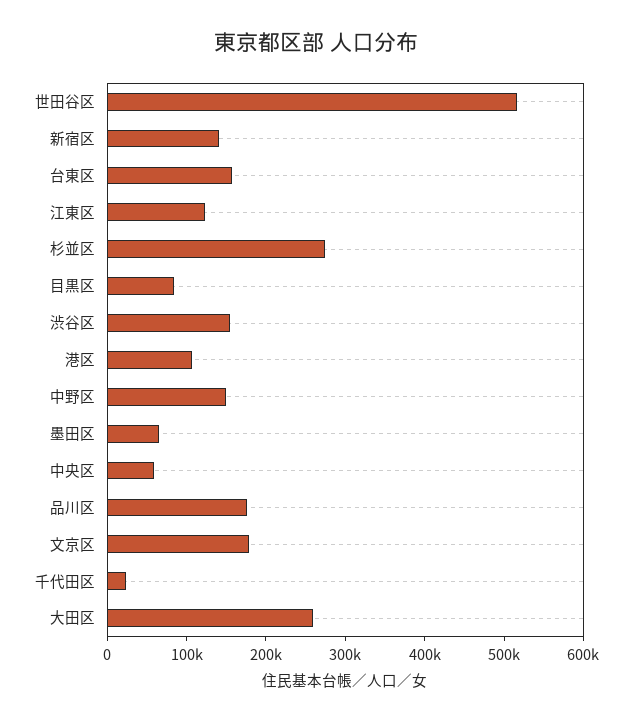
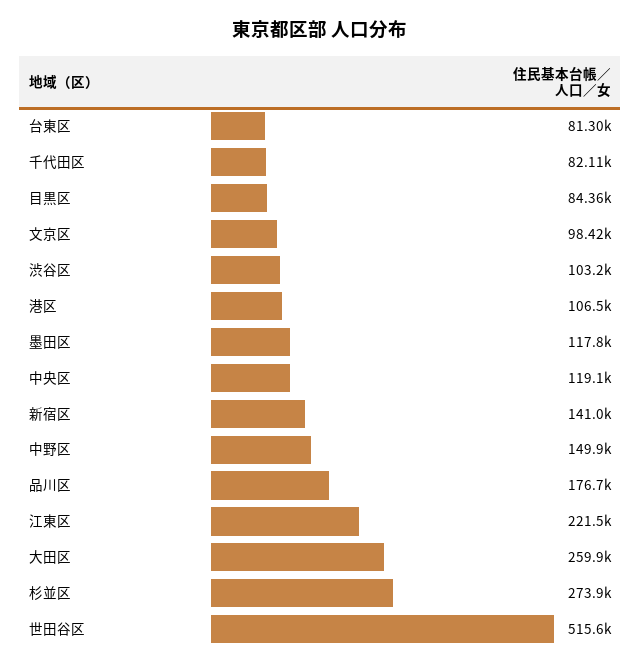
台東区: 160000 -> 81300
江東区: 120000 -> 221500
渋谷区: 160000 -> 103200
墨田区: 60000 -> 117800
中央区: 60000 -> 119100
文京区: 180000 -> 98420
千代田区: 20000 -> 82110

